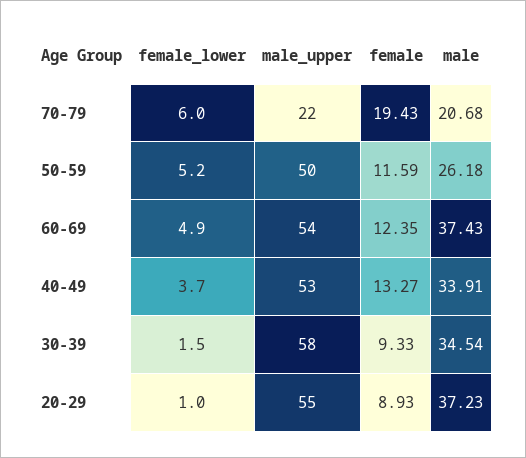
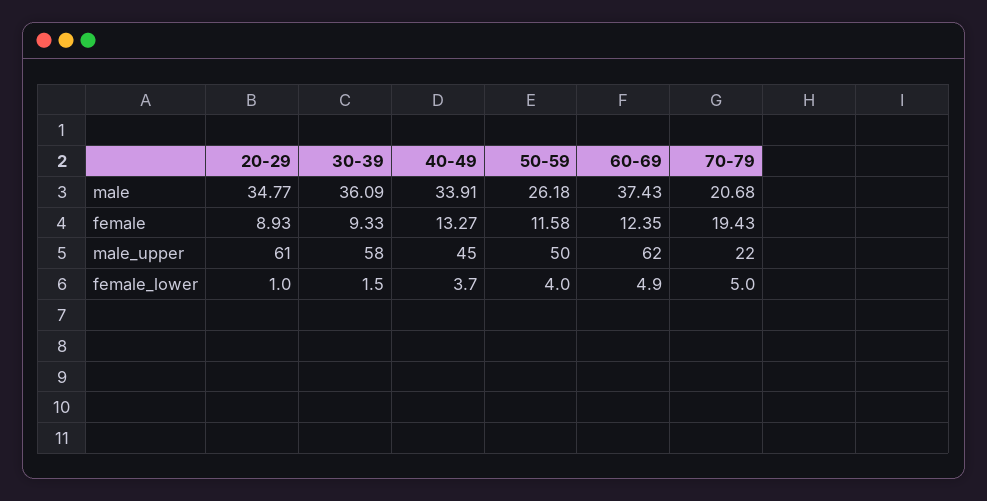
female_lower, 70-79: 6 -> 5
female_lower, 50-59: 5.2 -> 4
female, 50-59: 11.59 -> 11.58
male_upper, 60-69: 54 -> 62
male_upper, 40-49: 53 -> 45
male, 30-39: 34.54 -> 36.09
male_upper, 20-29: 55 -> 61
male, 20-29: 37.23 -> 34.77

